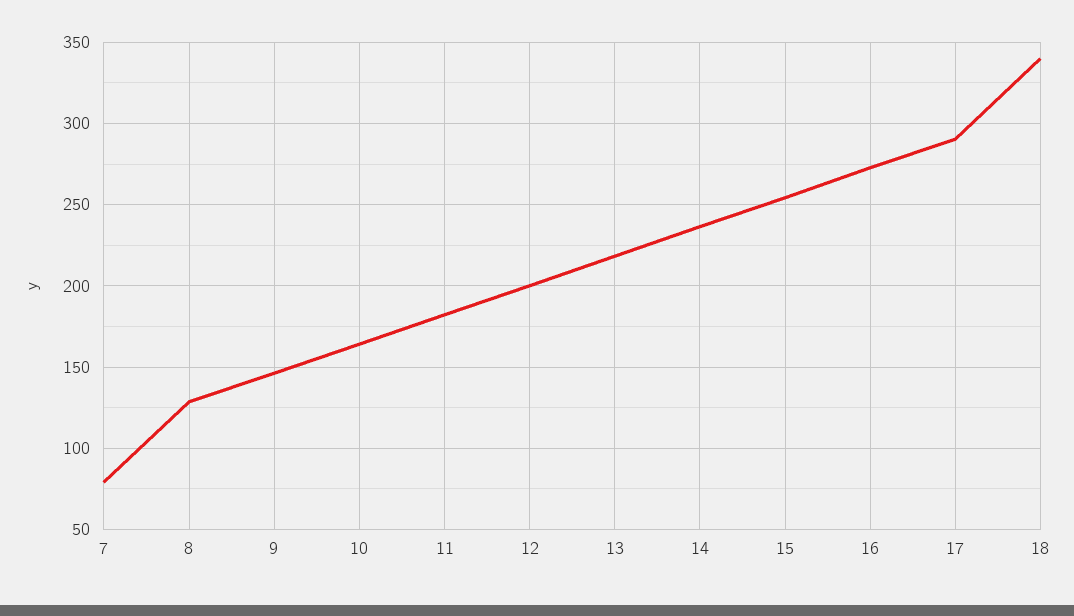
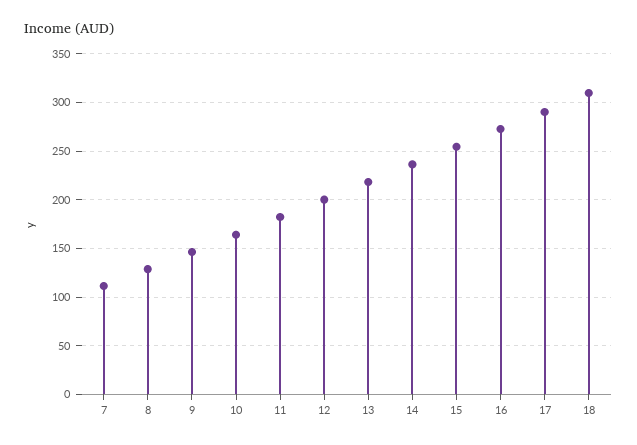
7: 80 -> 110
18: 340 -> 310

